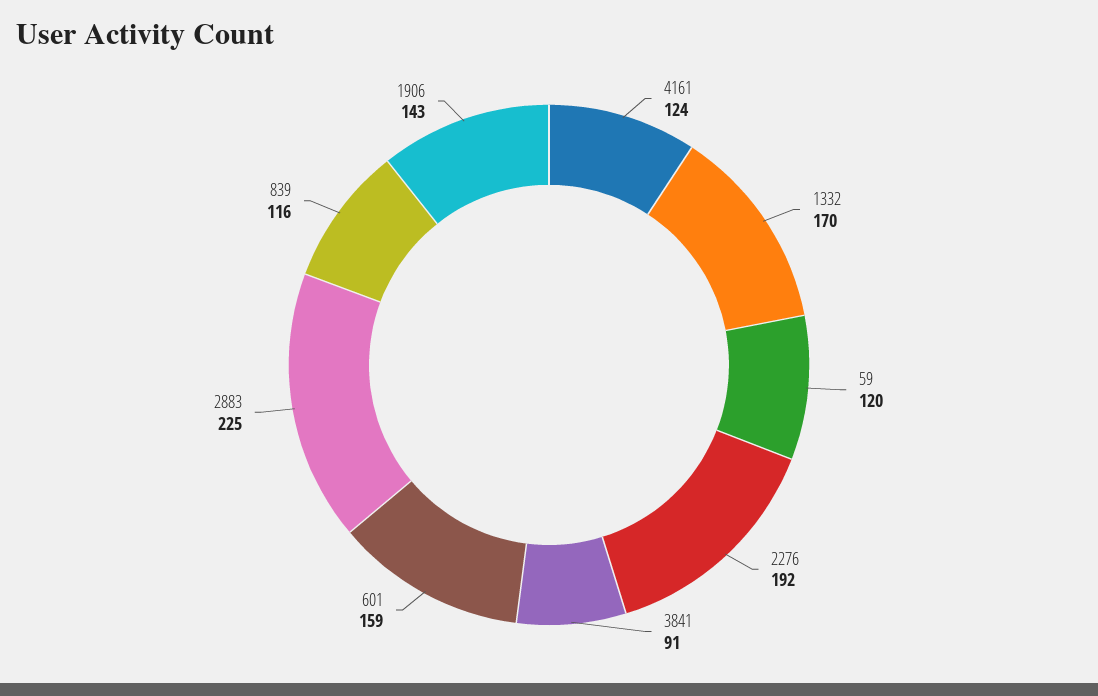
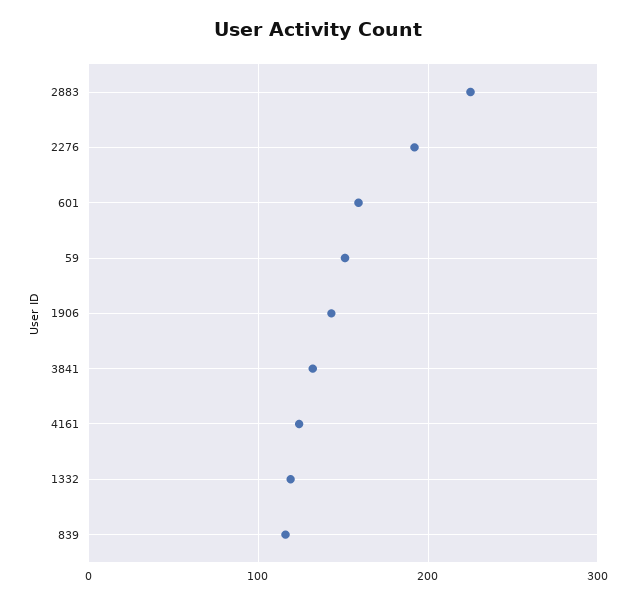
1332: 170 -> 120
59: 120 -> 150
3841: 91 -> 130

